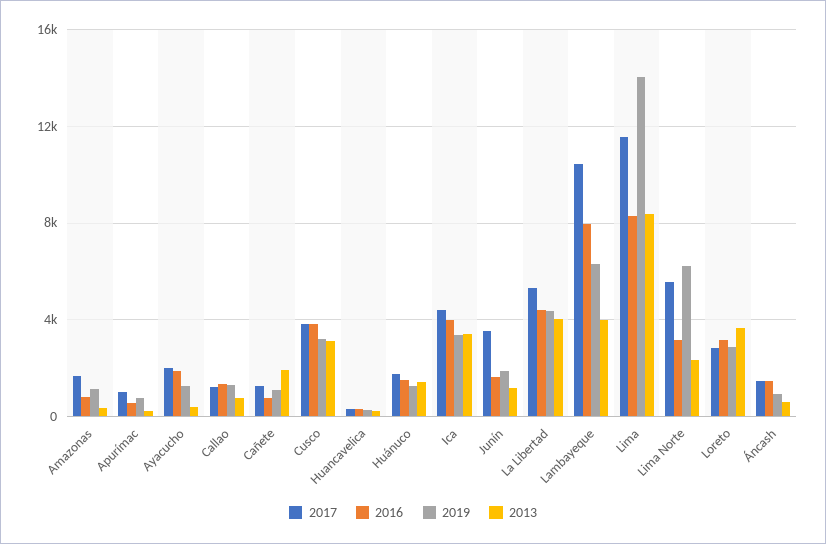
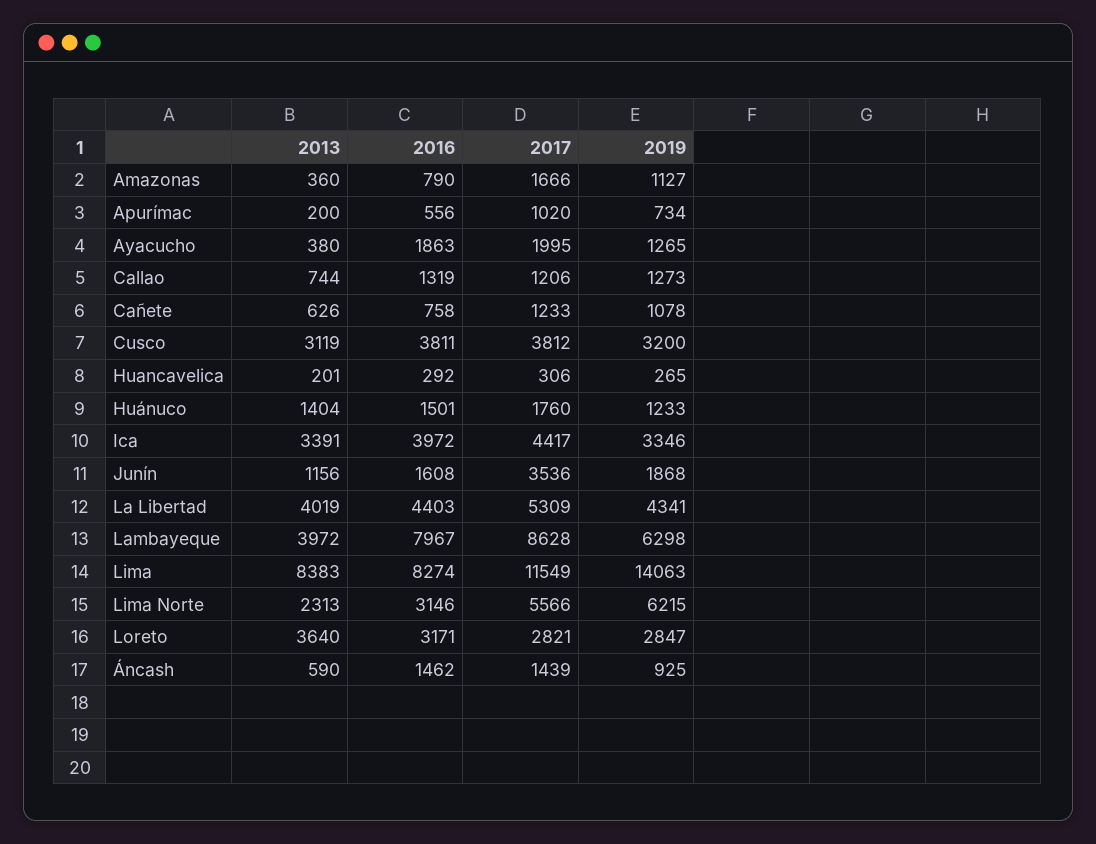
2013, Cañete: 2000 -> 626
2017, Lambayeque: 10500 -> 8628

